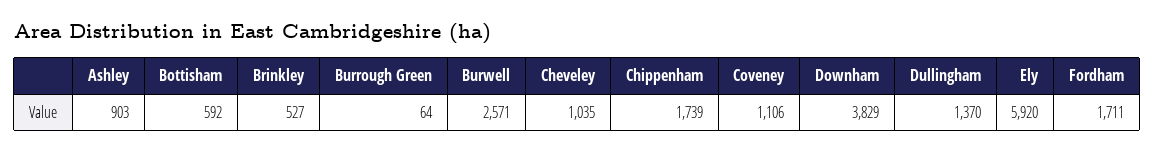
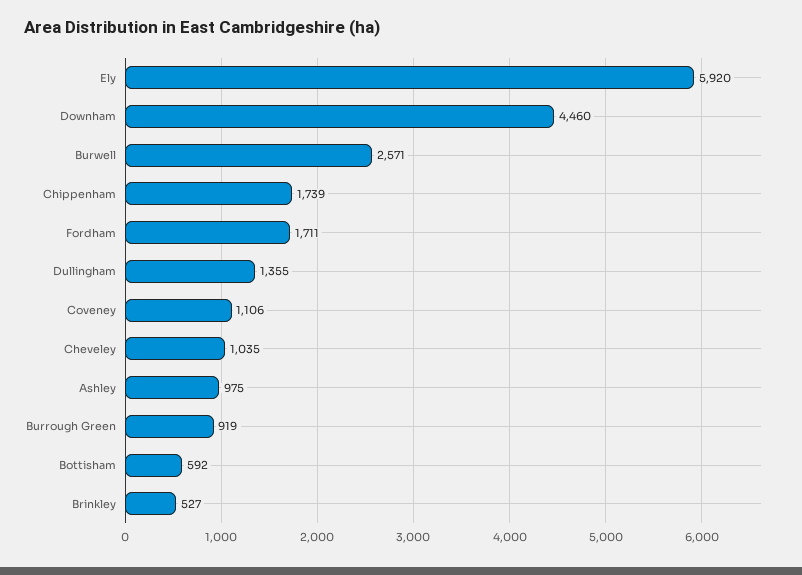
Ashley: 903 -> 975
Burrough Green: 64 -> 919
Downham: 3829 -> 4460
Dullingham: 1370 -> 1355

